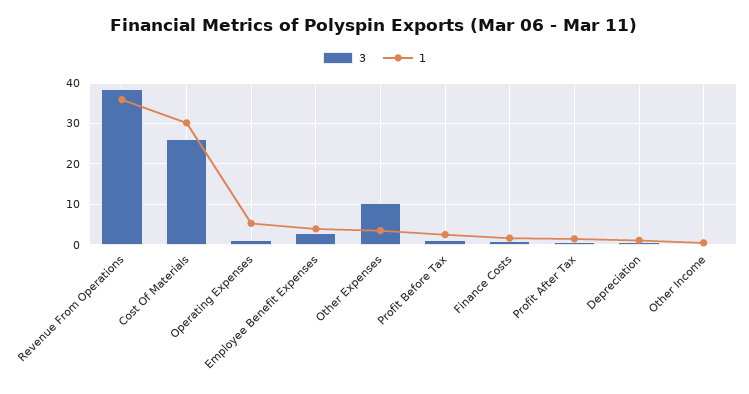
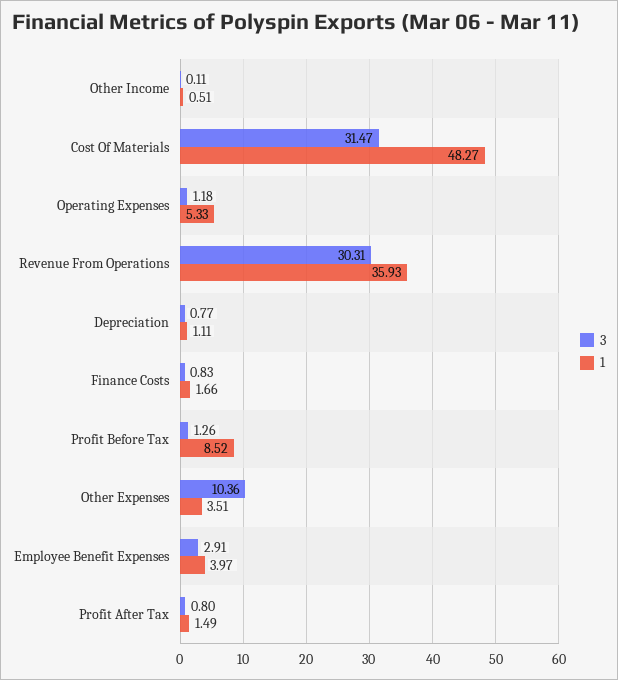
3, Revenue From Operations: 38 -> 30.31
3, Cost Of Materials: 26 -> 31.47
1, Cost Of Materials: 30 -> 48.27
1, Profit Before Tax: 2 -> 8.52

